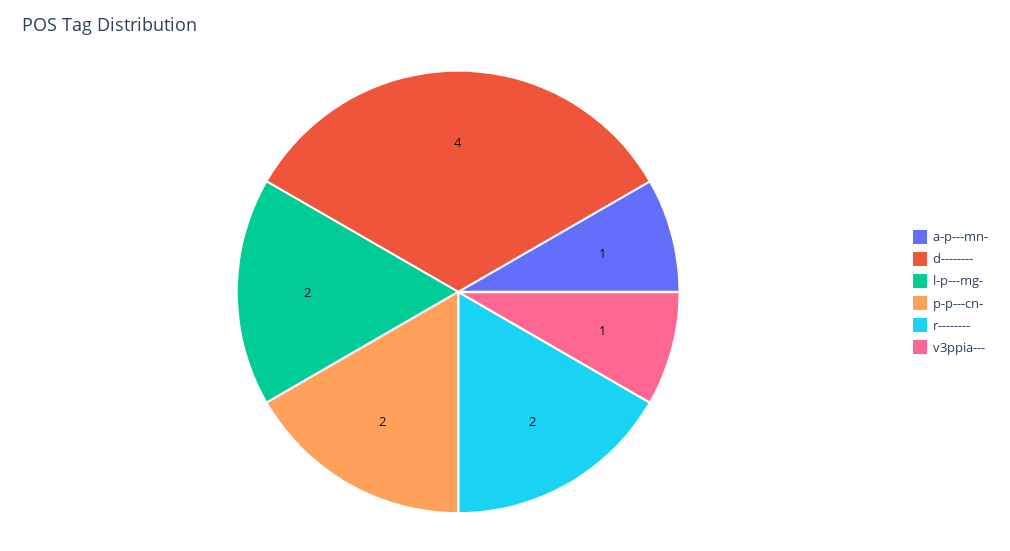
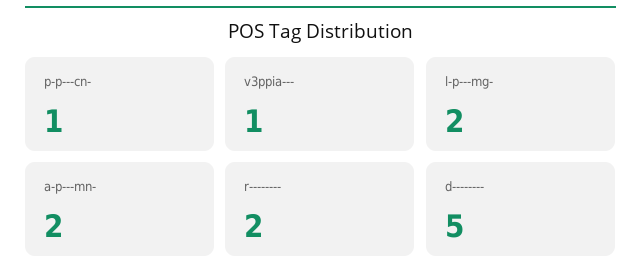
a-p---mn-: 1 -> 2
d--------: 4 -> 5
p-p---cn-: 2 -> 1

